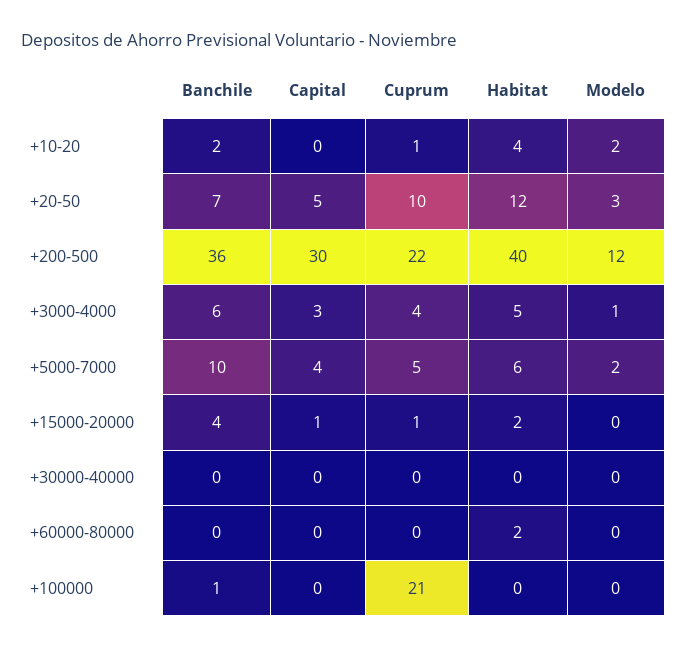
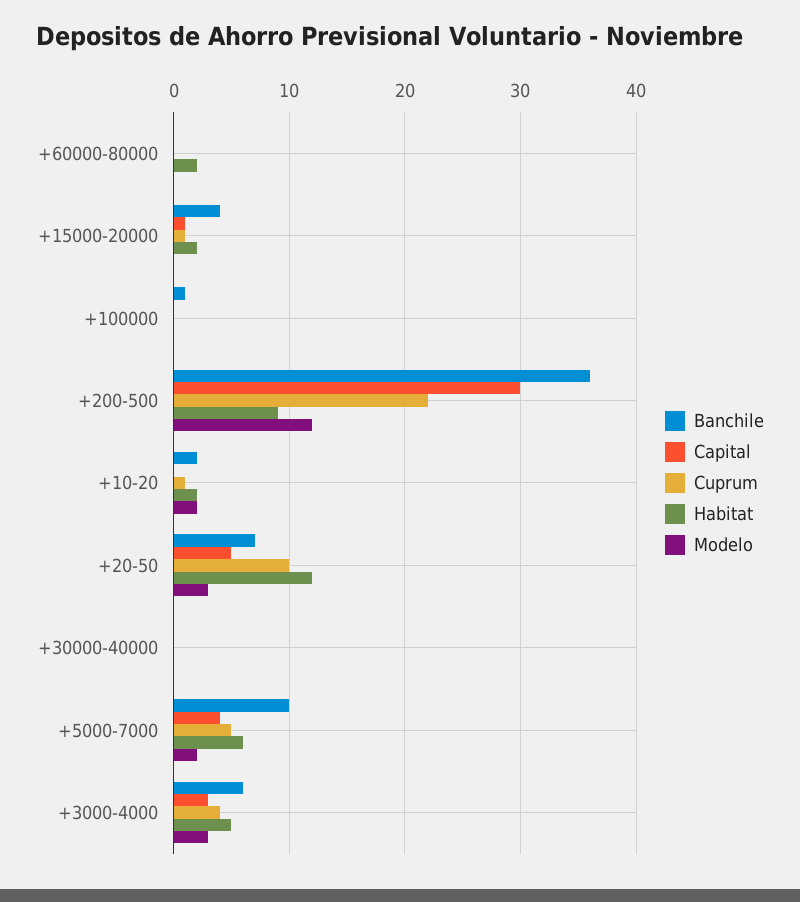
Habitat, +10-20: 4 -> 2
Habitat, +200-500: 40 -> 9
Modelo, +3000-4000: 1 -> 3
Cuprum, +100000: 21 -> 0

